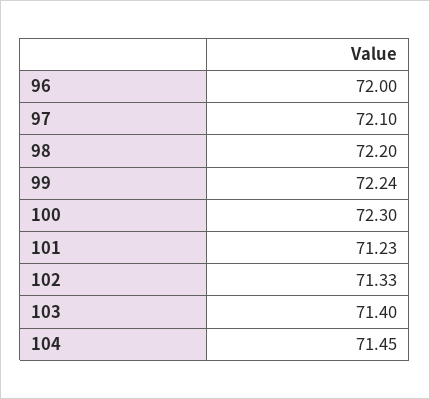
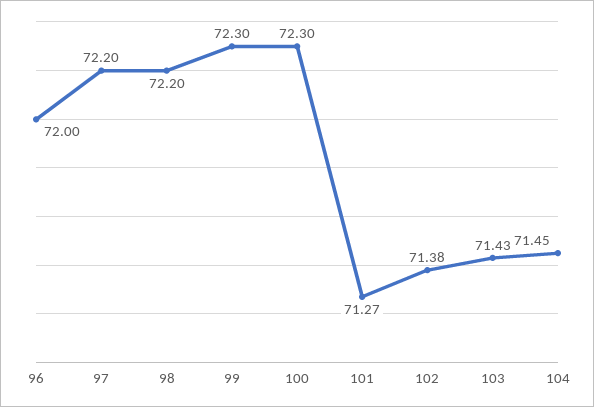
97: 72.1 -> 72.2
99: 72.24 -> 72.3
101: 71.23 -> 71.27
102: 71.33 -> 71.38
103: 71.4 -> 71.43

